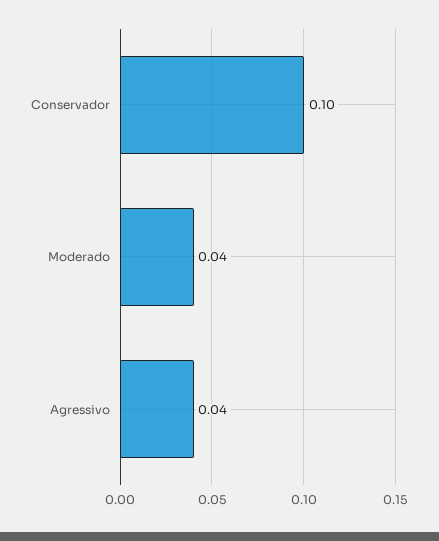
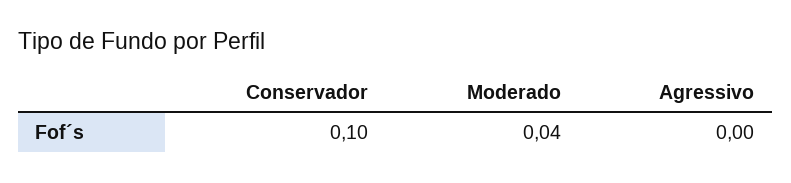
Agressivo: 0.04 -> 0

